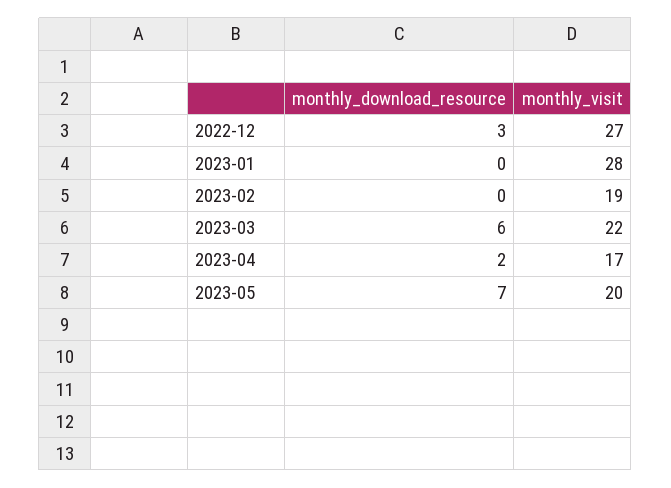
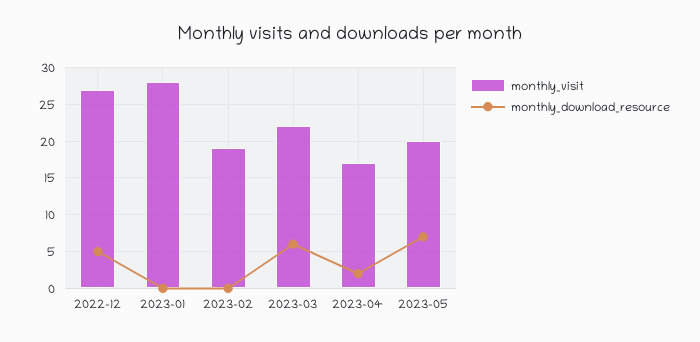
monthly_download_resource, 2022-12: 3 -> 5

